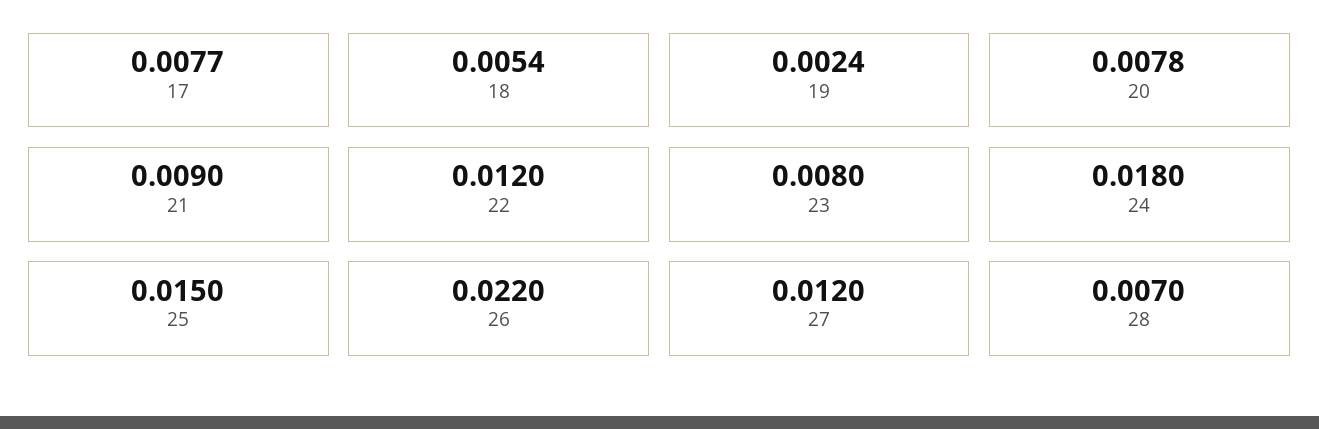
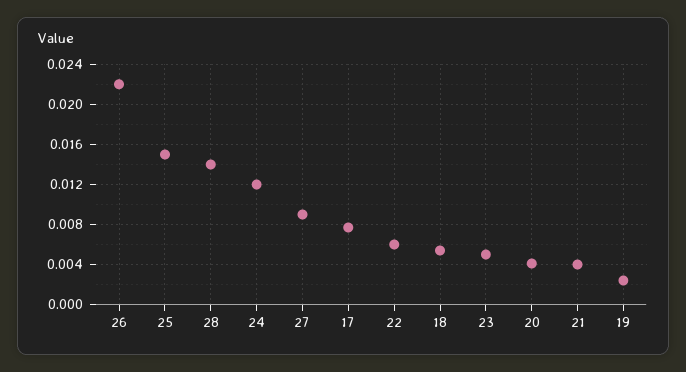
20: 0.0078 -> 0.004
21: 0.009 -> 0.004
22: 0.012 -> 0.006
23: 0.008 -> 0.005
24: 0.018 -> 0.012
27: 0.012 -> 0.009
28: 0.007 -> 0.014

